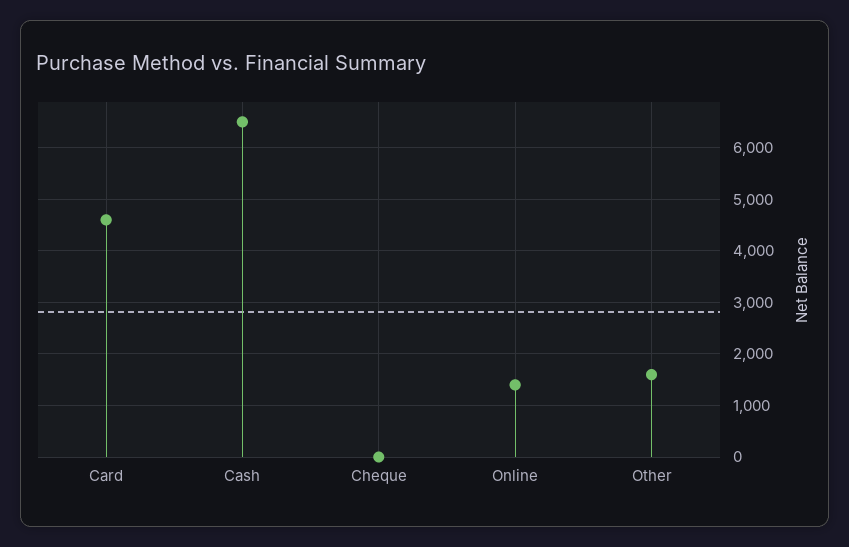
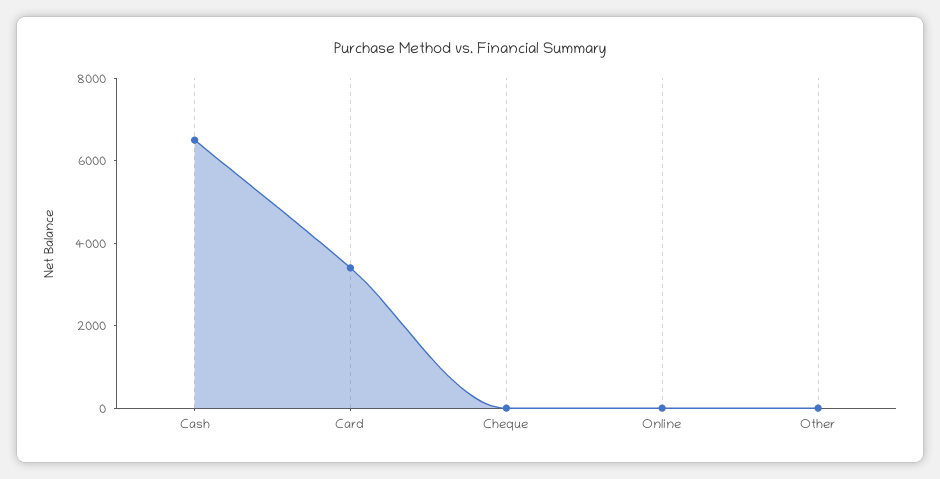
Card: 4600 -> 3500
Online: 1400 -> 0
Other: 1600 -> 0

